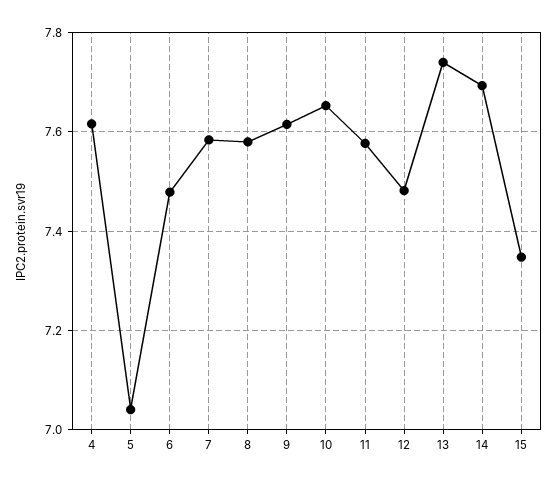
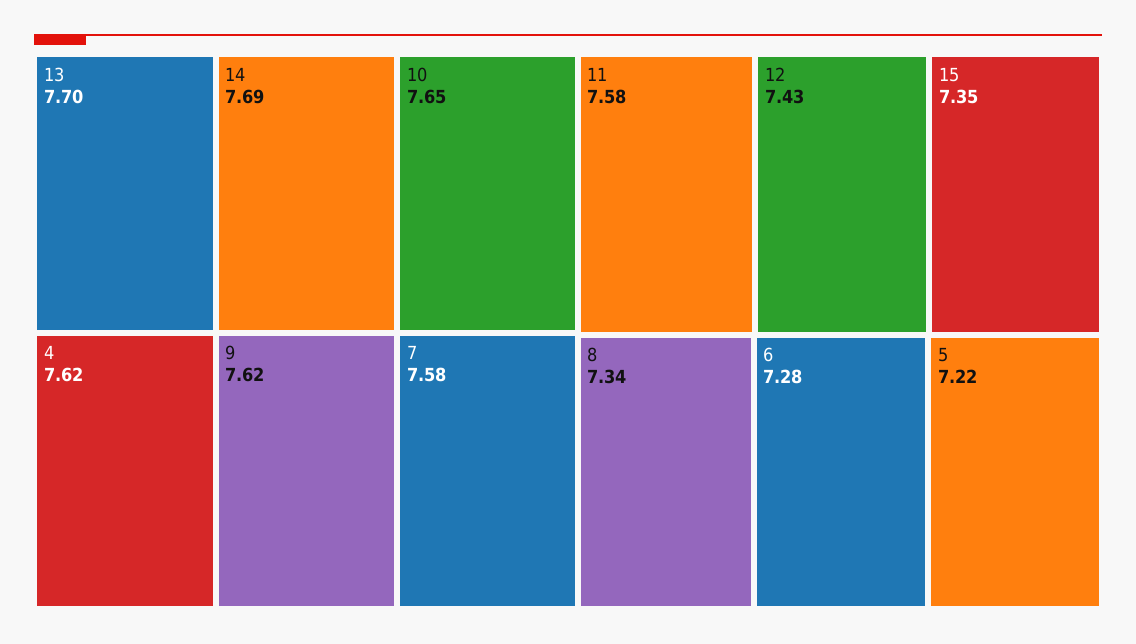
5: 7.04 -> 7.22
6: 7.48 -> 7.28
8: 7.58 -> 7.34
12: 7.48 -> 7.43
13: 7.74 -> 7.7

